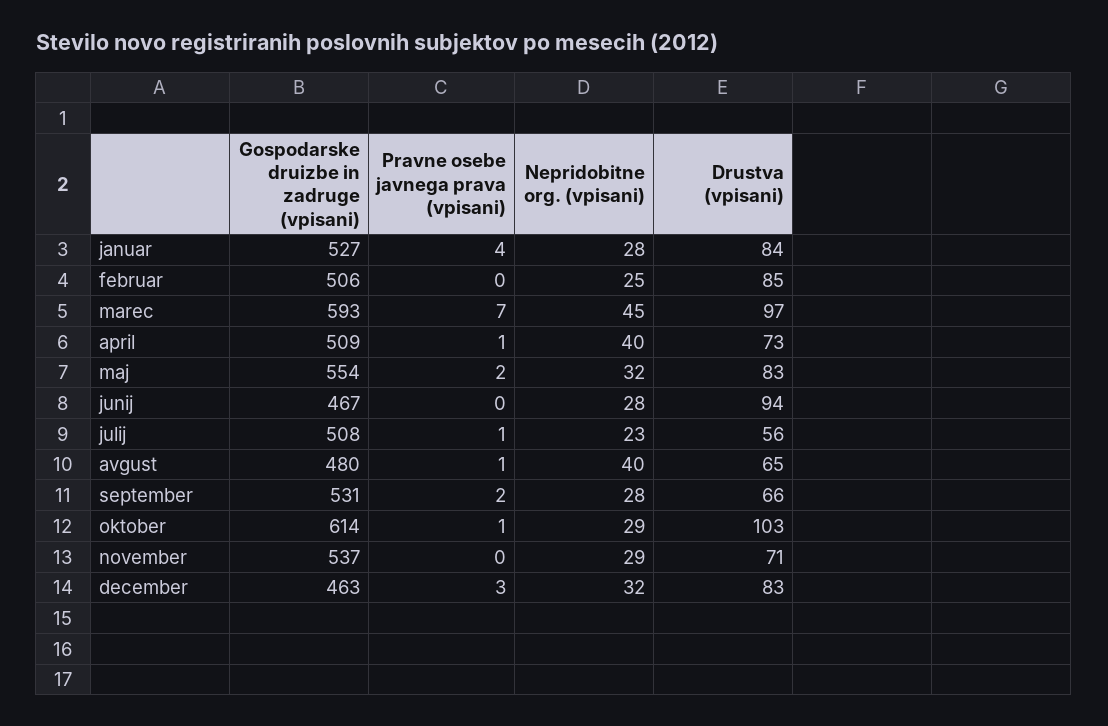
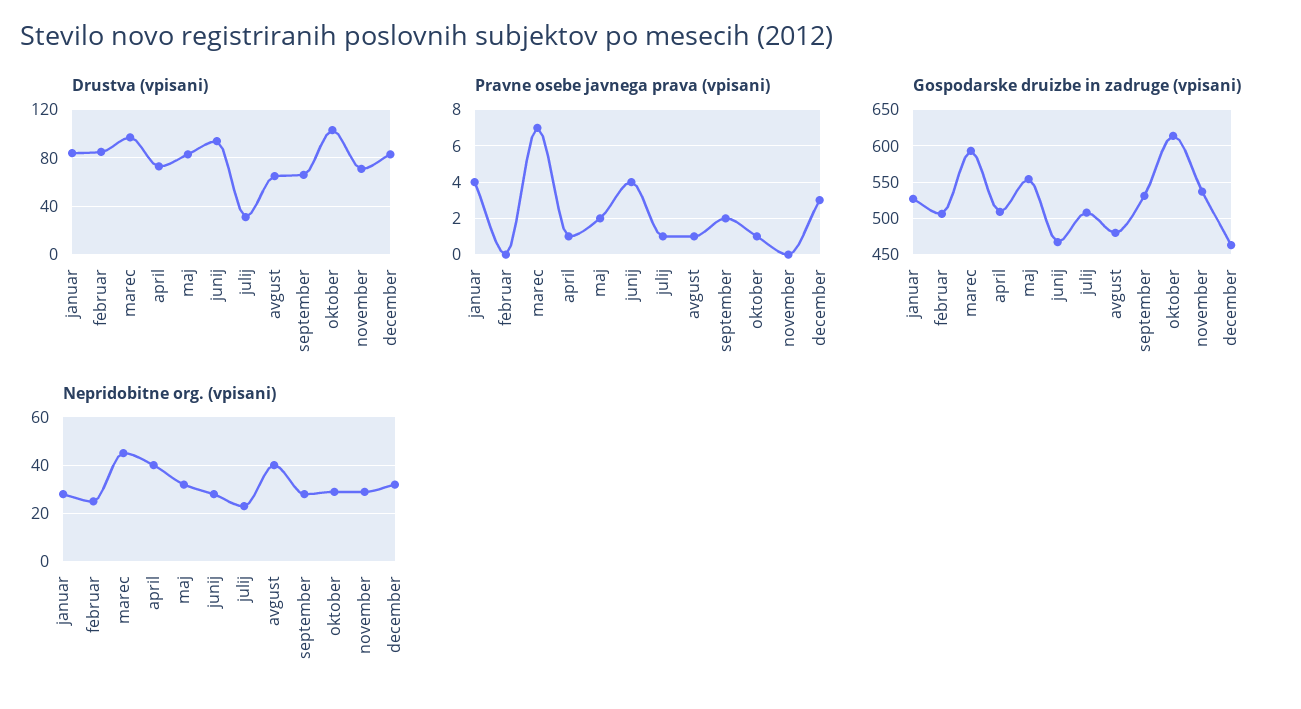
Pravne osebe javnega prava (vpisani), junij: 0 -> 4
Drustva (vpisani), julij: 56 -> 30

